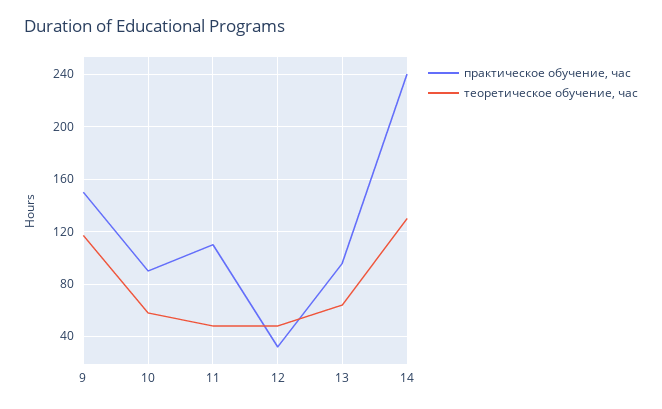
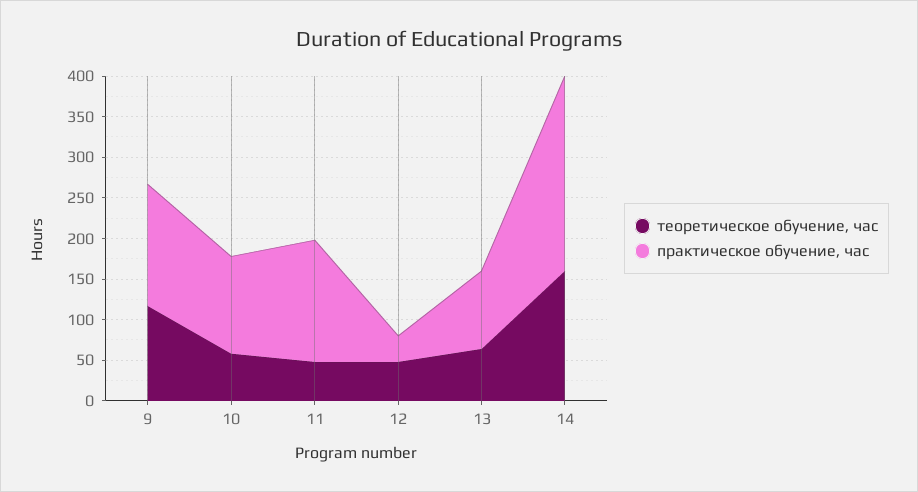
практическое обучение, час, 10: 90 -> 120
практическое обучение, час, 11: 110 -> 150
теоретическое обучение, час, 14: 130 -> 160

